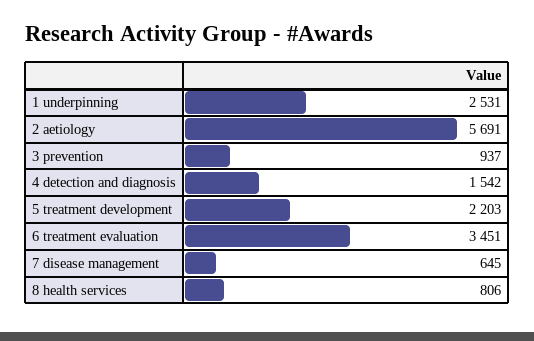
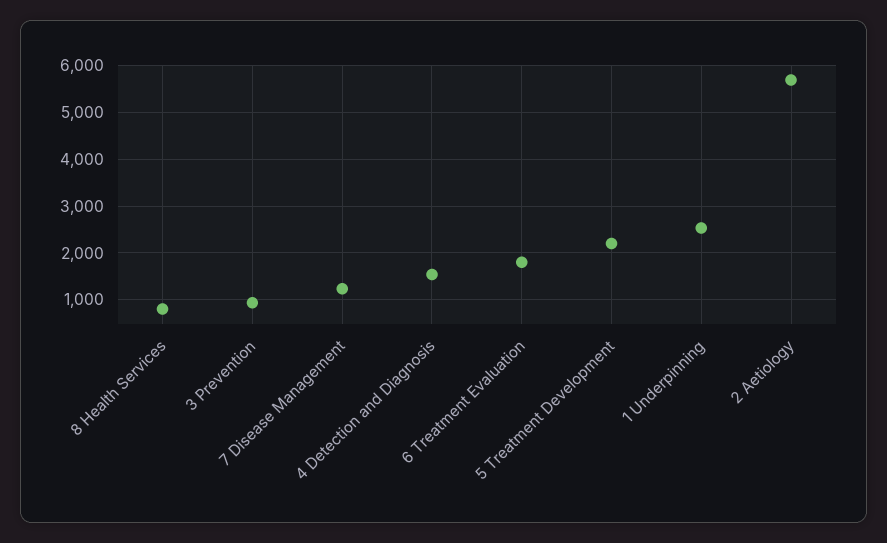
6 treatment evaluation: 3451 -> 1800
7 disease management: 645 -> 1200

